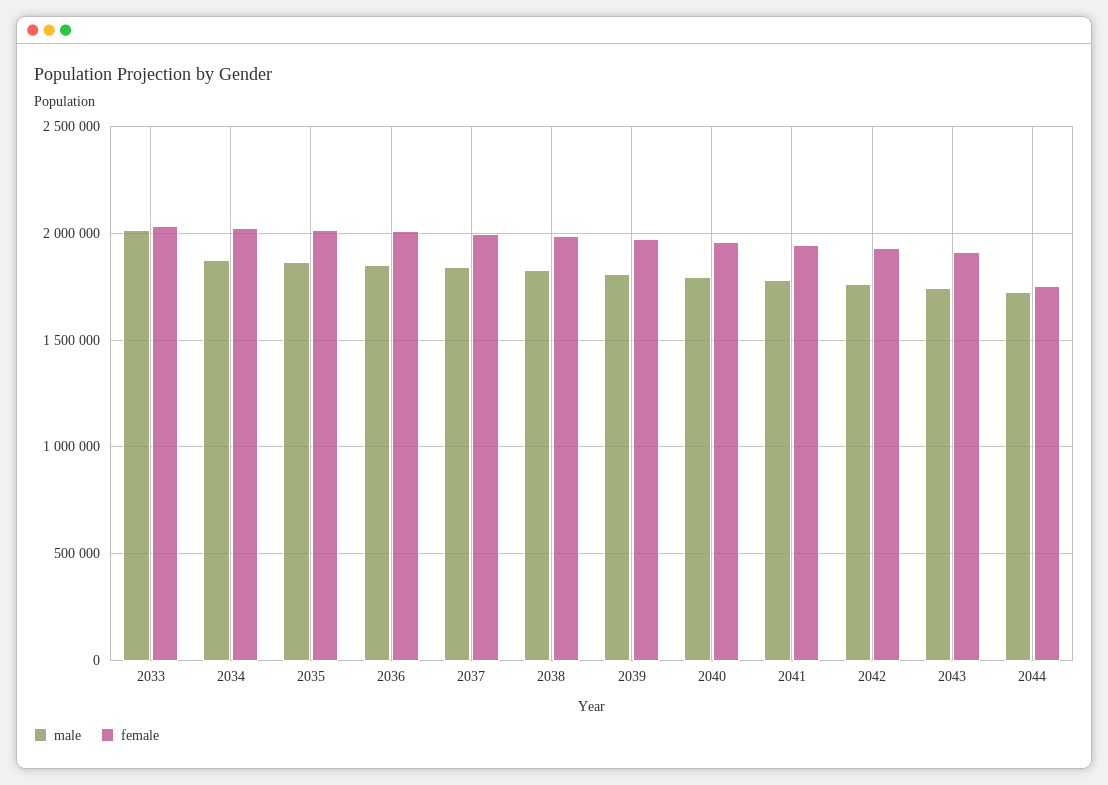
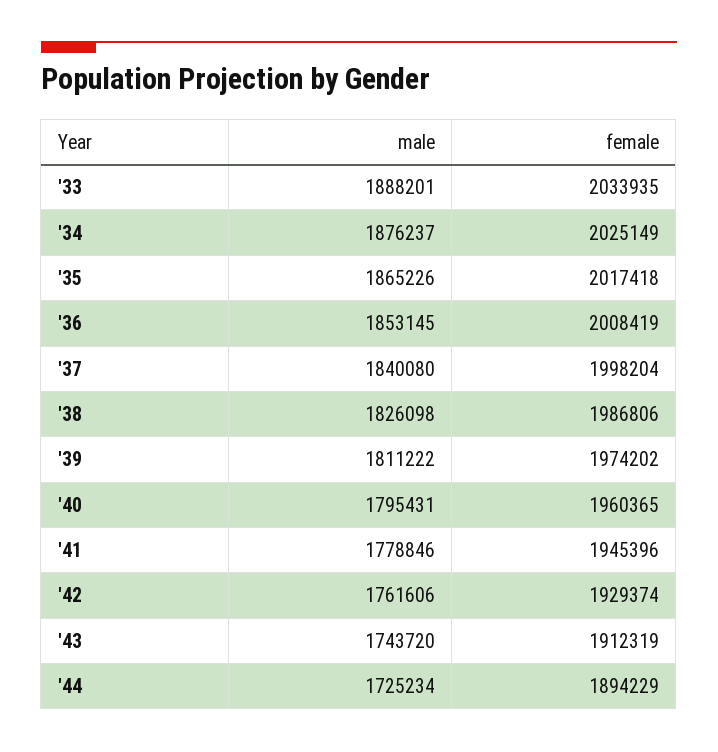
male, 2033: 2000000 -> 1888201
female, 2044: 1750000 -> 1894229

